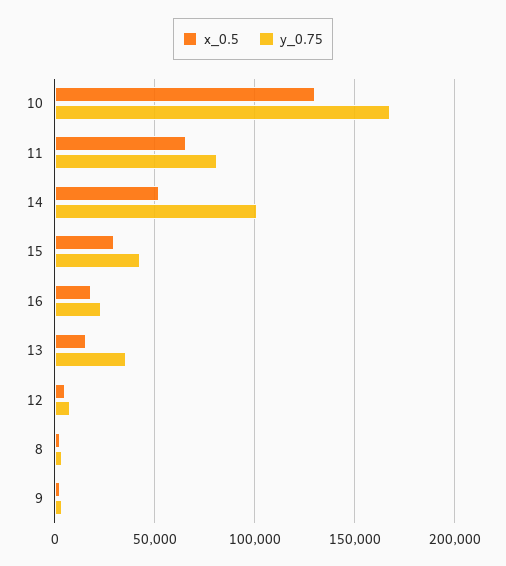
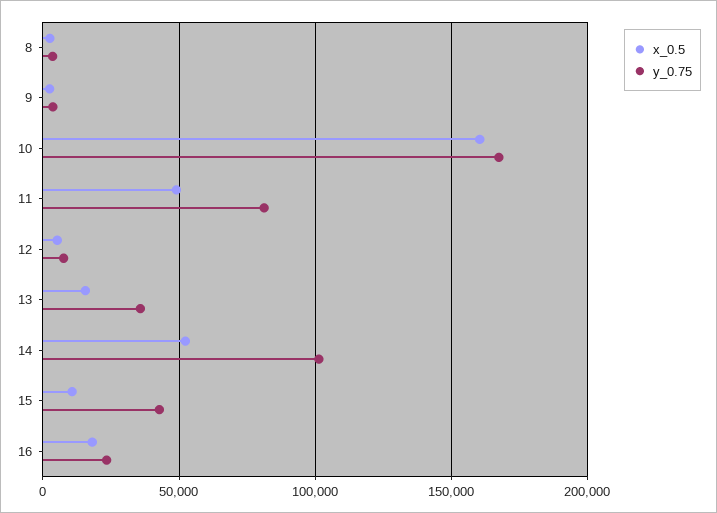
x_0.5, 10: 130000 -> 160000
x_0.5, 11: 65000 -> 50000
x_0.5, 15: 30000 -> 10000

